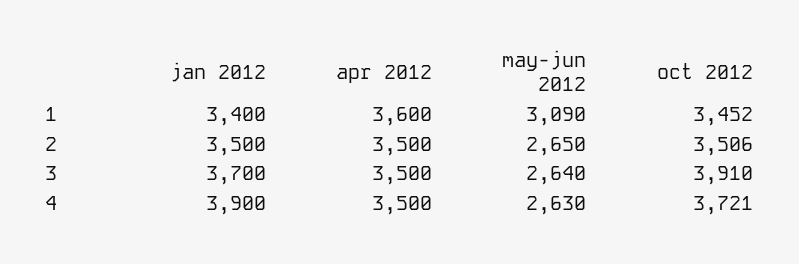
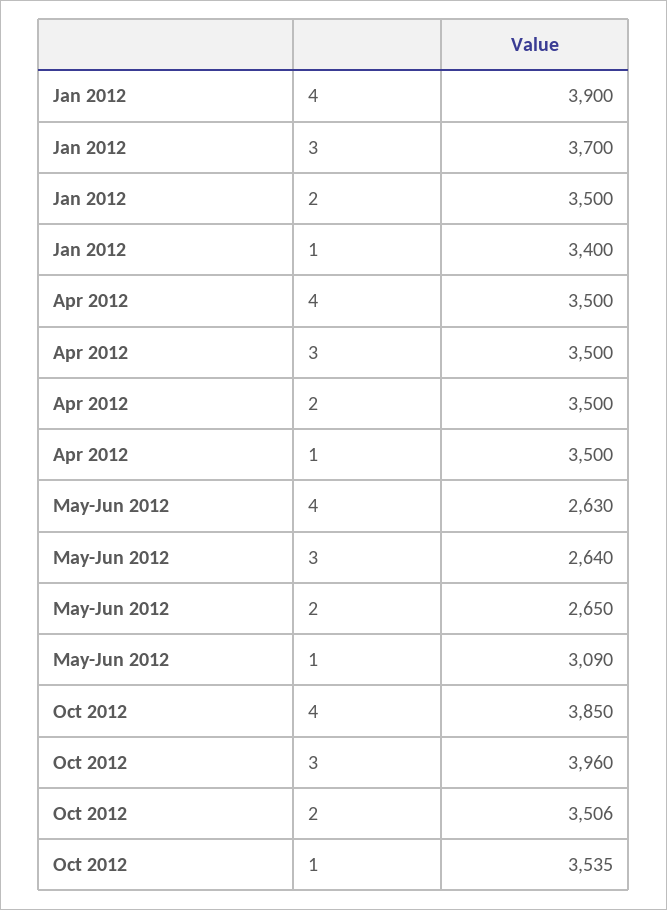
apr 2012, 1: 3600 -> 3500
oct 2012, 1: 3452 -> 3535
oct 2012, 3: 3910 -> 3960
oct 2012, 4: 3721 -> 3850

